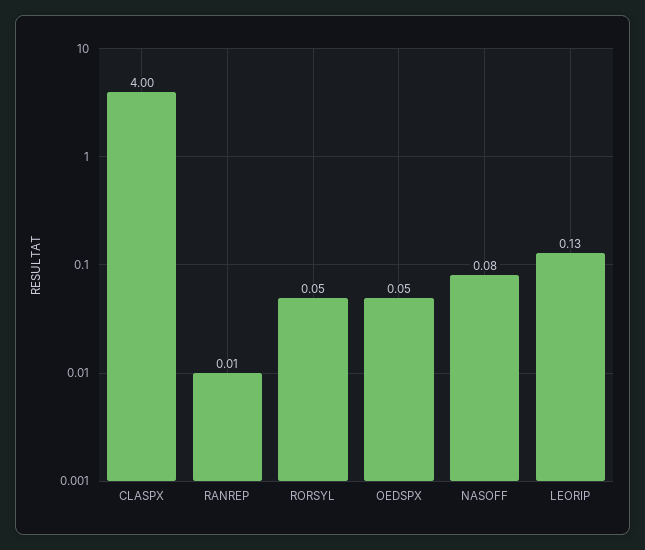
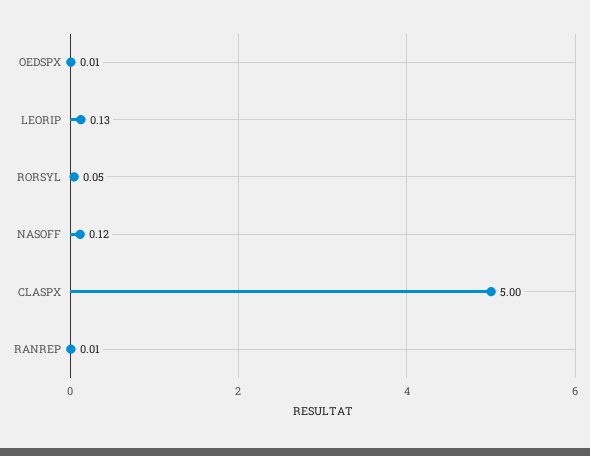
CLASPX: 4 -> 5
OEDSPX: 0.05 -> 0.01
NASOFF: 0.08 -> 0.12

